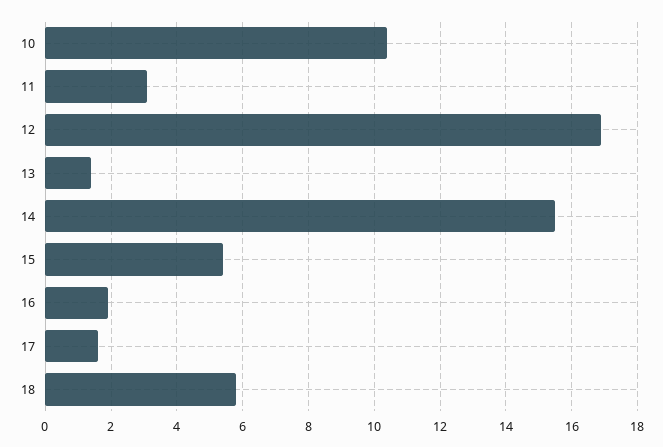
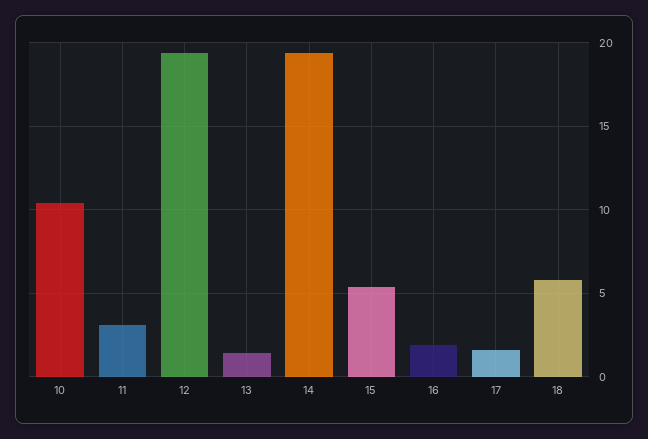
12: 17 -> 19.5
14: 15.5 -> 19.5

